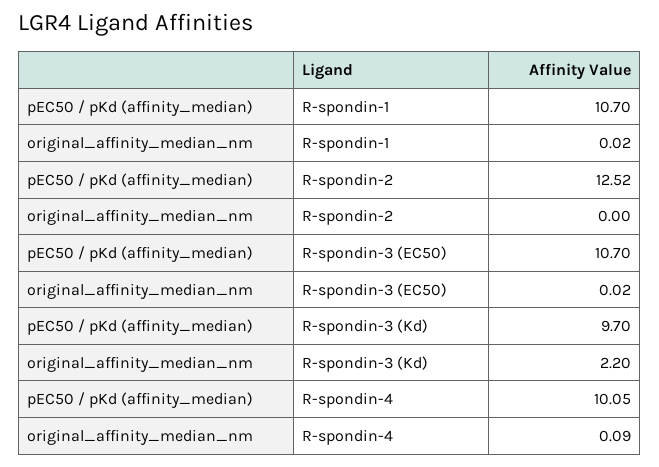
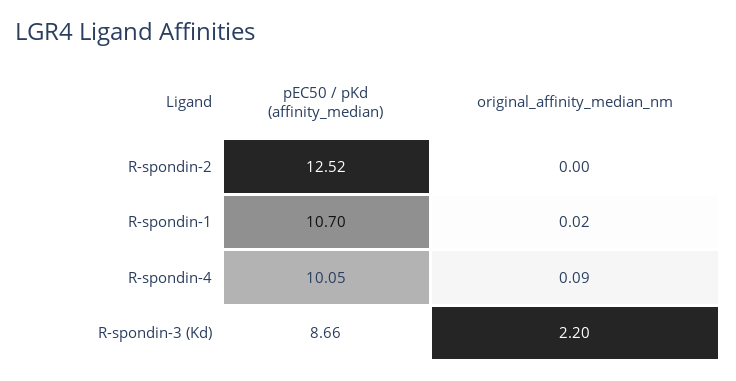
pEC50 / pKd (affinity_median), R-spondin-3 (EC50): 10.7 -> none
original_affinity_median_nm, R-spondin-3 (EC50): 0.02 -> none
pEC50 / pKd (affinity_median), R-spondin-3 (Kd): 9.7 -> 8.66

